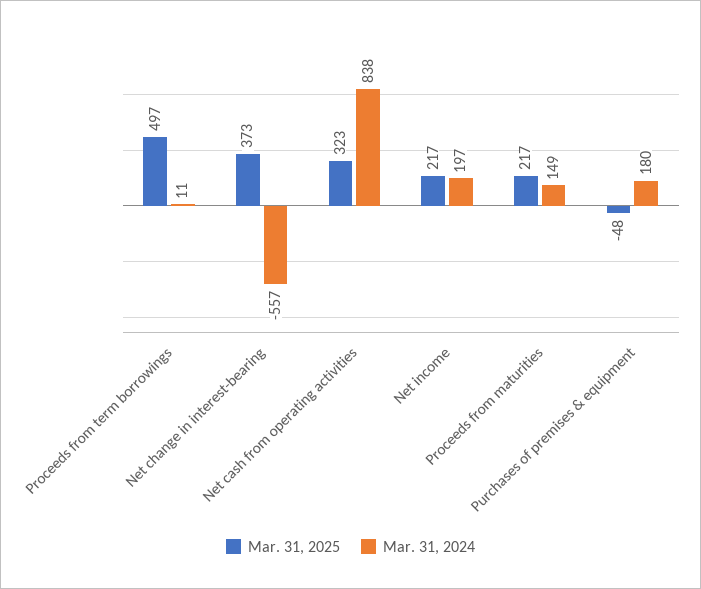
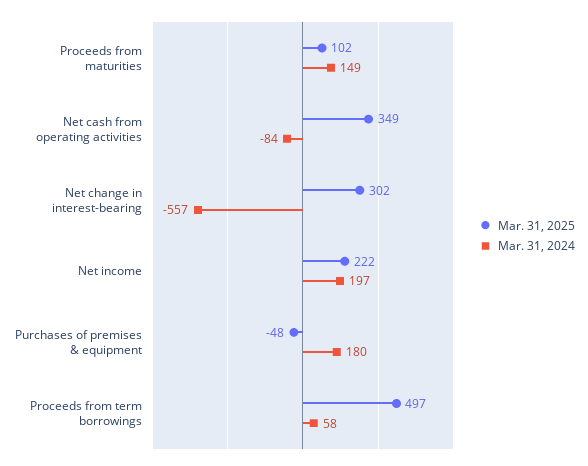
Mar. 31, 2024, Proceeds from term borrowings: 11 -> 58
Mar. 31, 2025, Net change in interest-bearing: 373 -> 302
Mar. 31, 2025, Net cash from operating activities: 323 -> 349
Mar. 31, 2024, Net cash from operating activities: 838 -> -84
Mar. 31, 2025, Net income: 217 -> 222
Mar. 31, 2025, Proceeds from maturities: 217 -> 102

